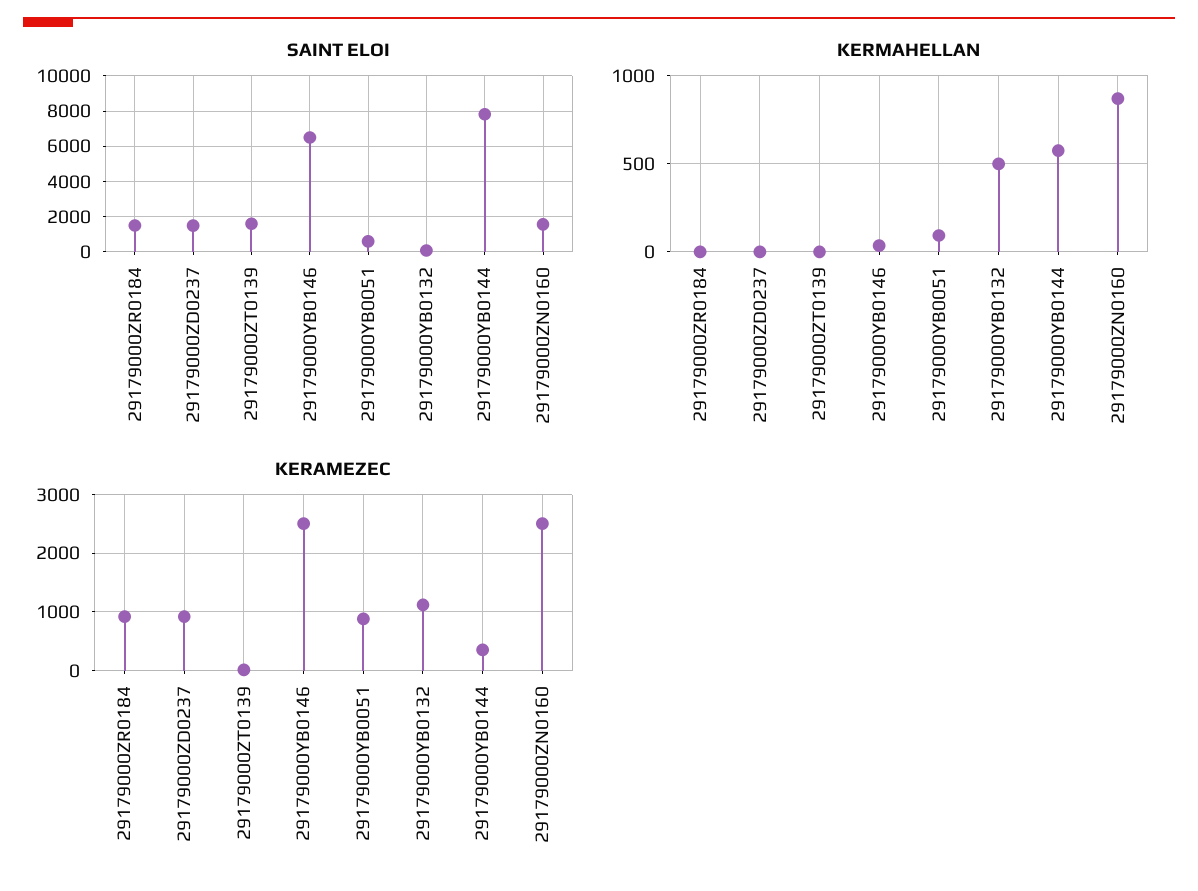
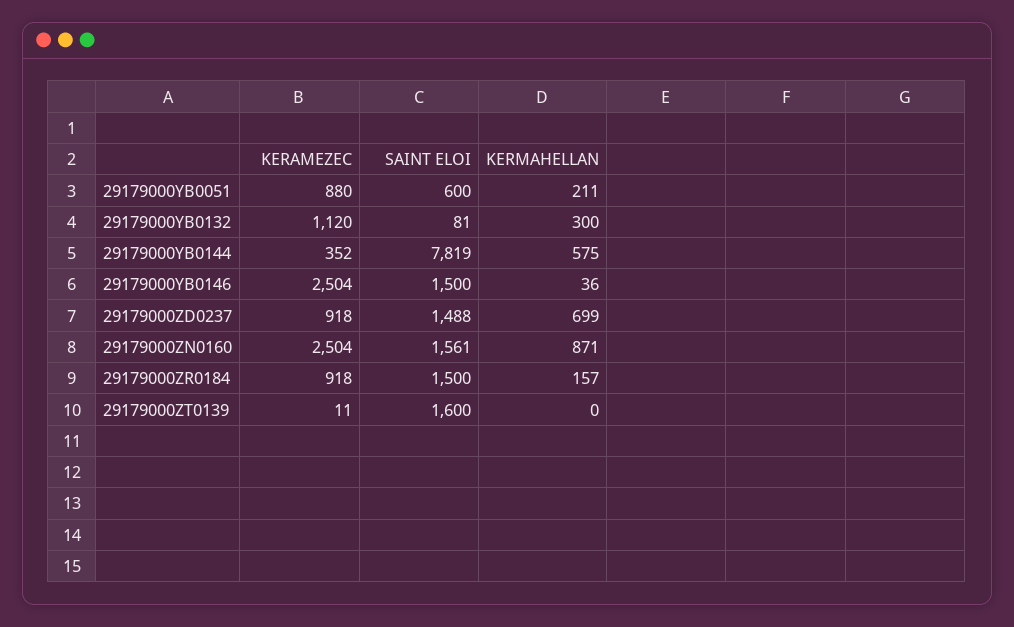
SAINT ELOI, 29179000YB0146: 6500 -> 1500
KERMAHELLAN, 29179000ZR0184: 0 -> 157
KERMAHELLAN, 29179000ZD0237: 0 -> 699
KERMAHELLAN, 29179000YB0051: 100 -> 211
KERMAHELLAN, 29179000YB0132: 500 -> 300

